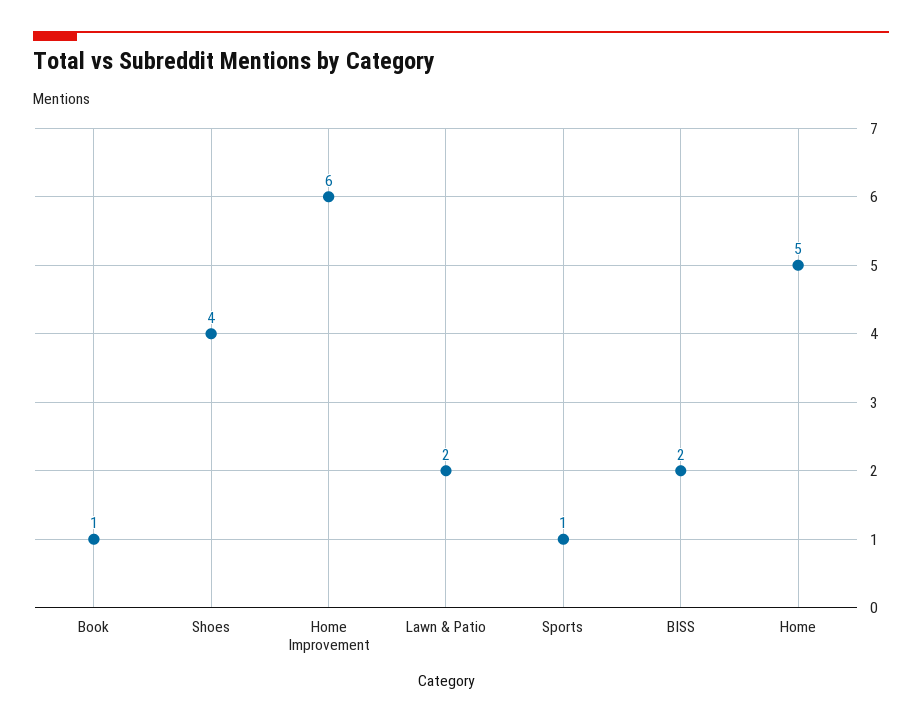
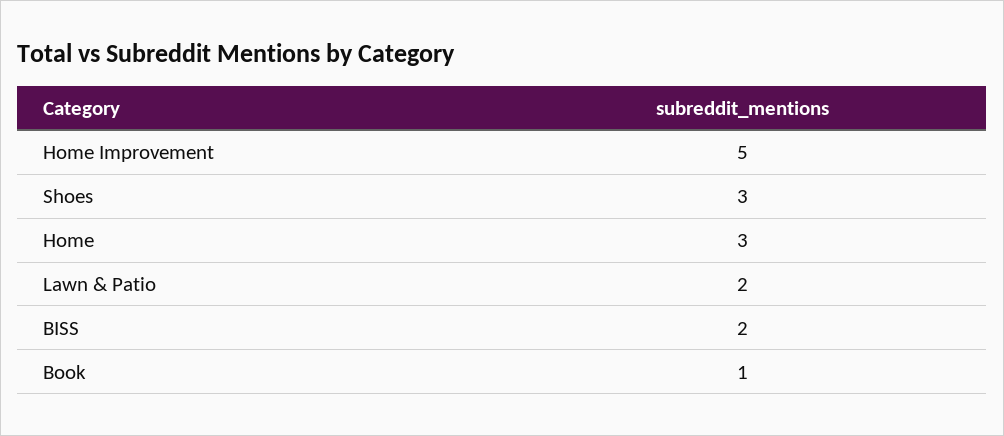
Shoes: 4 -> 3
Home Improvement: 6 -> 5
Sports: 1 -> none
Home: 5 -> 3

